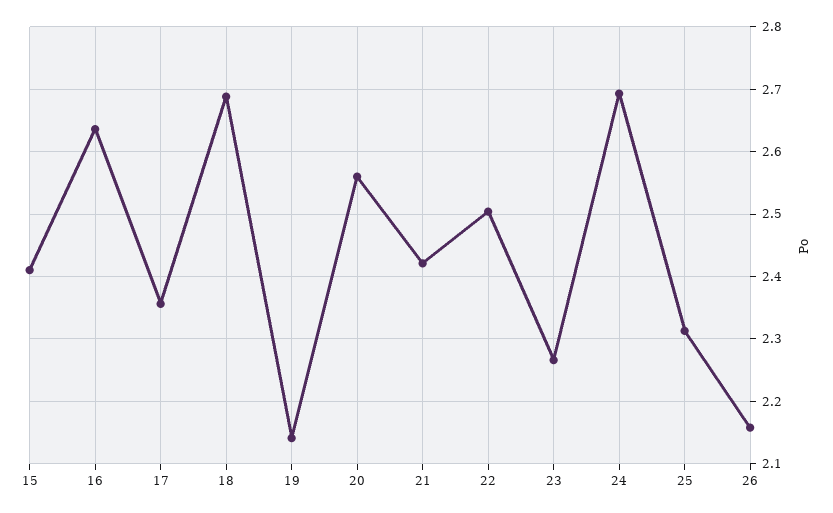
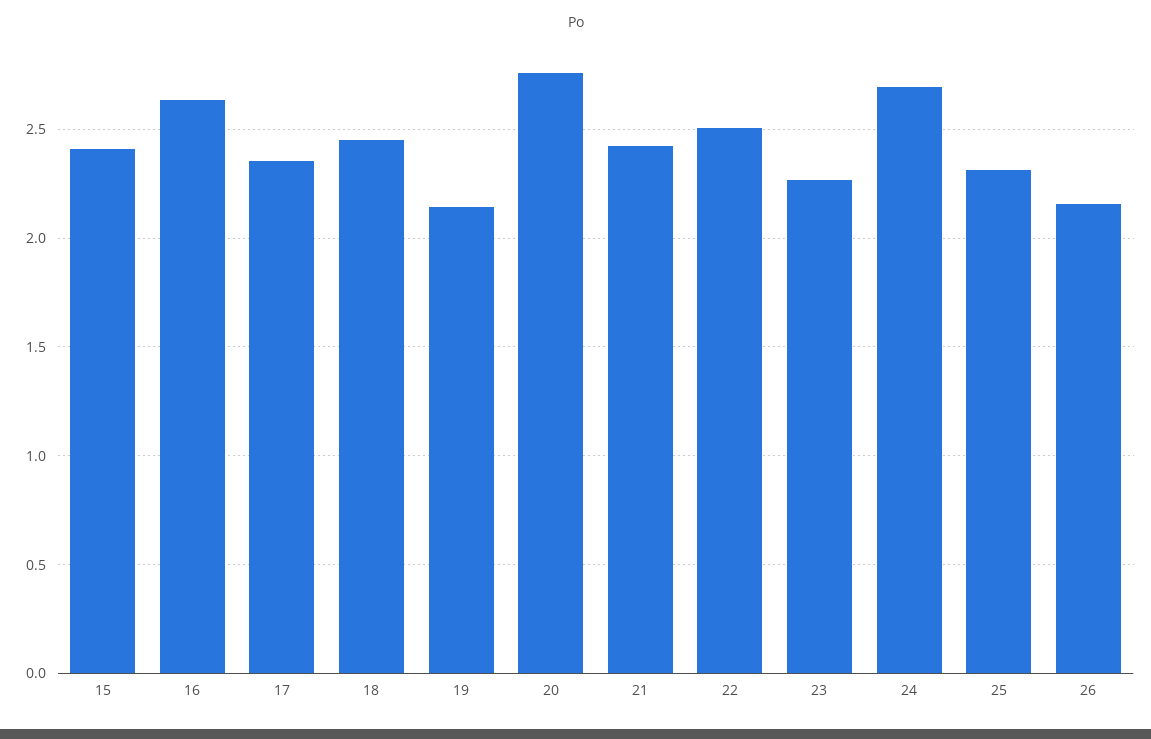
18: 2.69 -> 2.45
20: 2.56 -> 2.75

